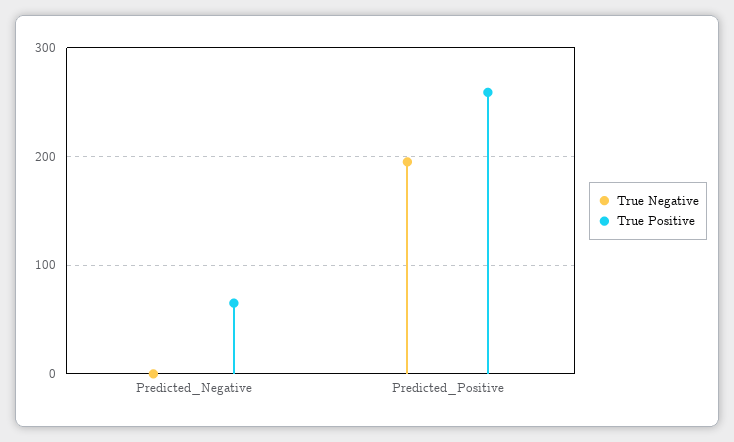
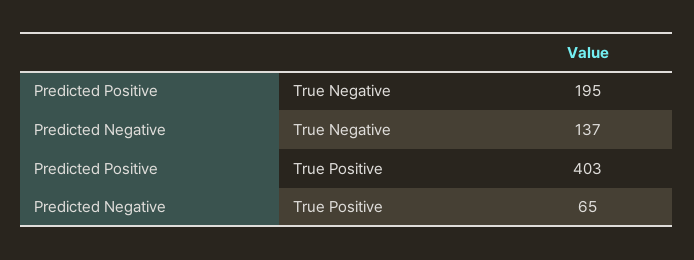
True Negative, Predicted_Negative: 0 -> 137
True Positive, Predicted_Positive: 260 -> 403

